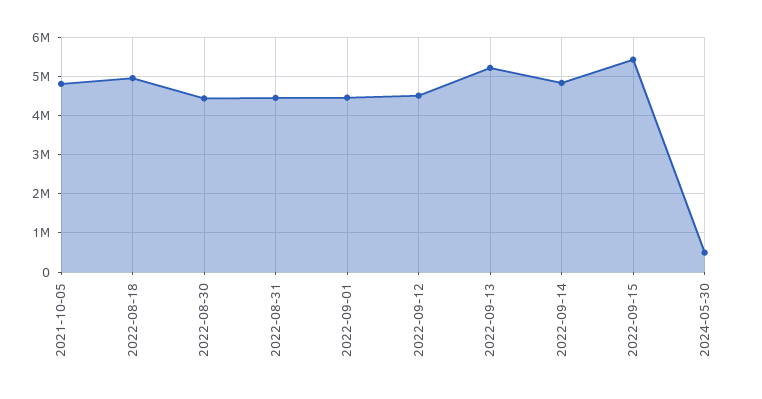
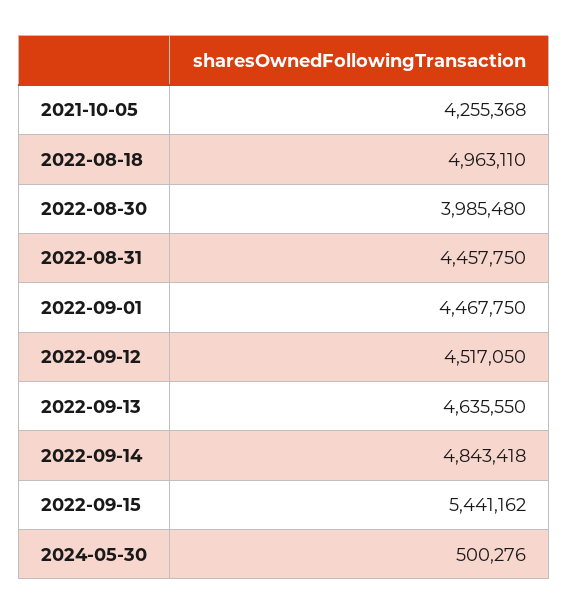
2021-10-05: 4800000 -> 4255368
2022-08-30: 4400000 -> 3985480
2022-09-13: 5200000 -> 4635550

